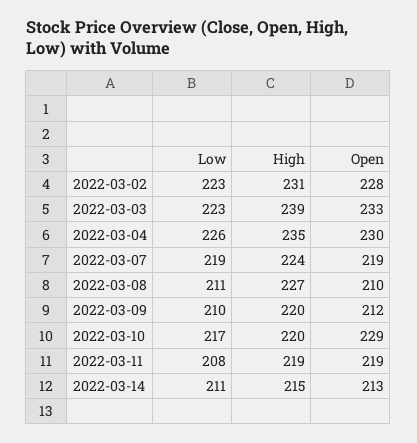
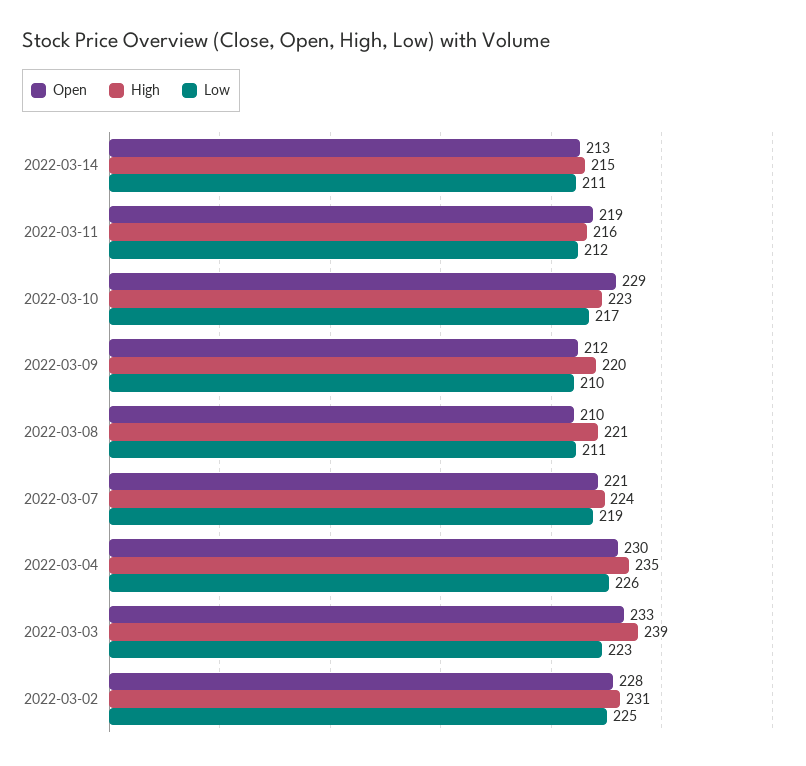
Low, 2022-03-02: 223 -> 225
Open, 2022-03-07: 219 -> 221
High, 2022-03-08: 227 -> 221
High, 2022-03-10: 220 -> 223
Low, 2022-03-11: 208 -> 212
High, 2022-03-11: 219 -> 216

